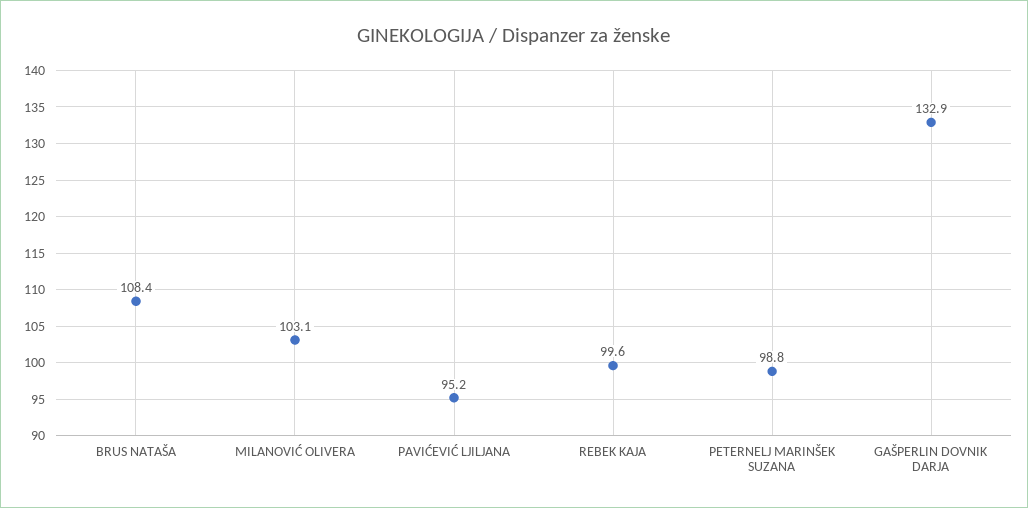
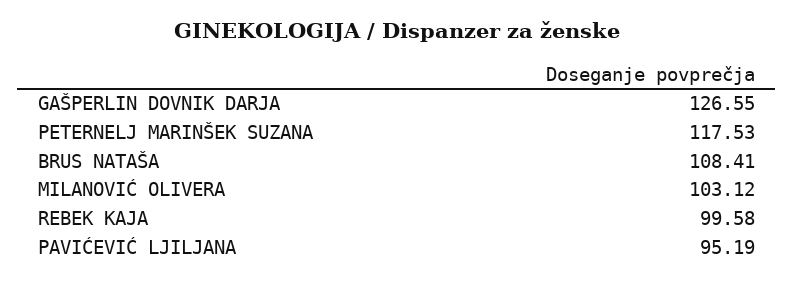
PETERNELJ MARINŠEK SUZANA: 98.8 -> 117.53
GAŠPERLIN DOVNIK DARJA: 132.9 -> 126.55

